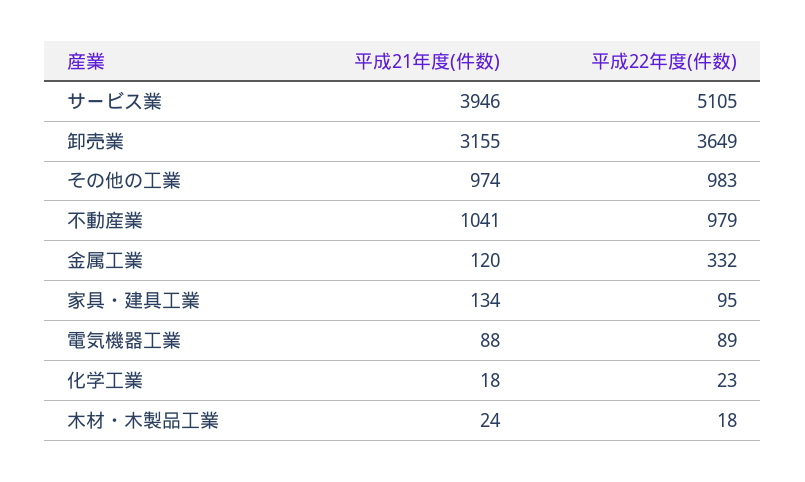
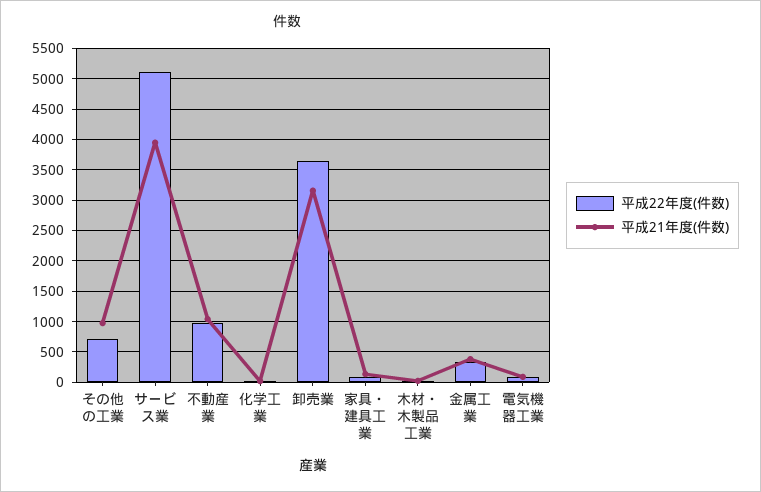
平成22年度(件数), その他の工業: 983 -> 700
平成21年度(件数), 金属工業: 120 -> 400

